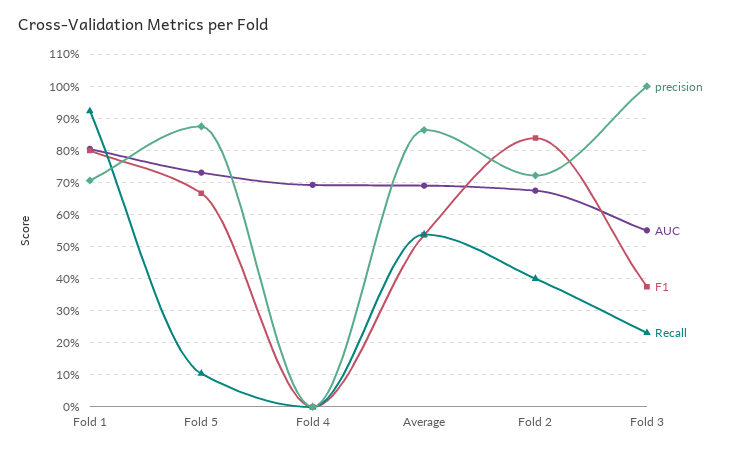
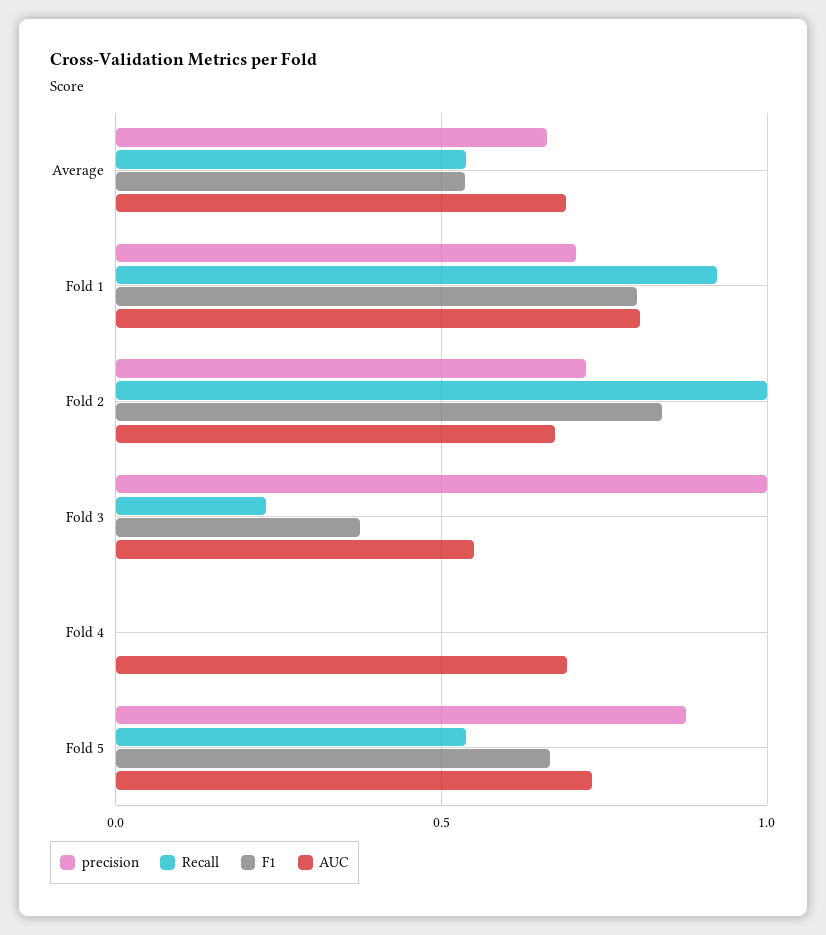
Recall, Fold 5: 0.1 -> 0.55
precision, Average: 0.86 -> 0.65
Recall, Fold 2: 0.4 -> 1

